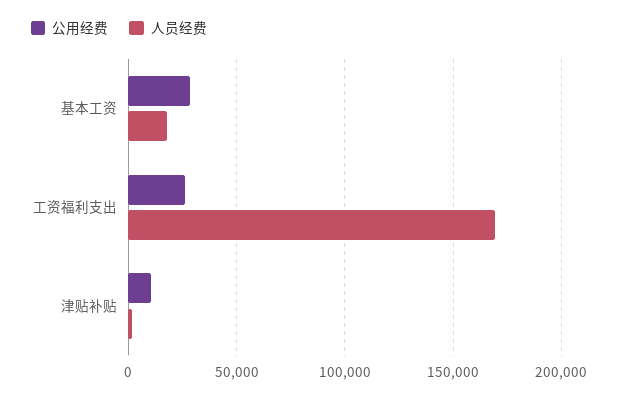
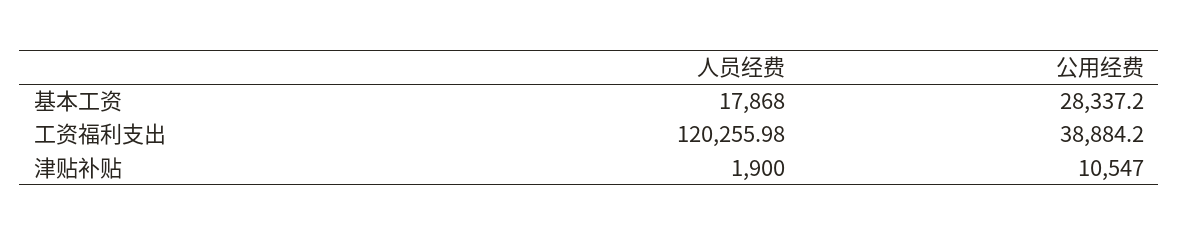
公用经费, 工资福利支出: 25000 -> 38884.2
人员经费, 工资福利支出: 170000 -> 120255.98

